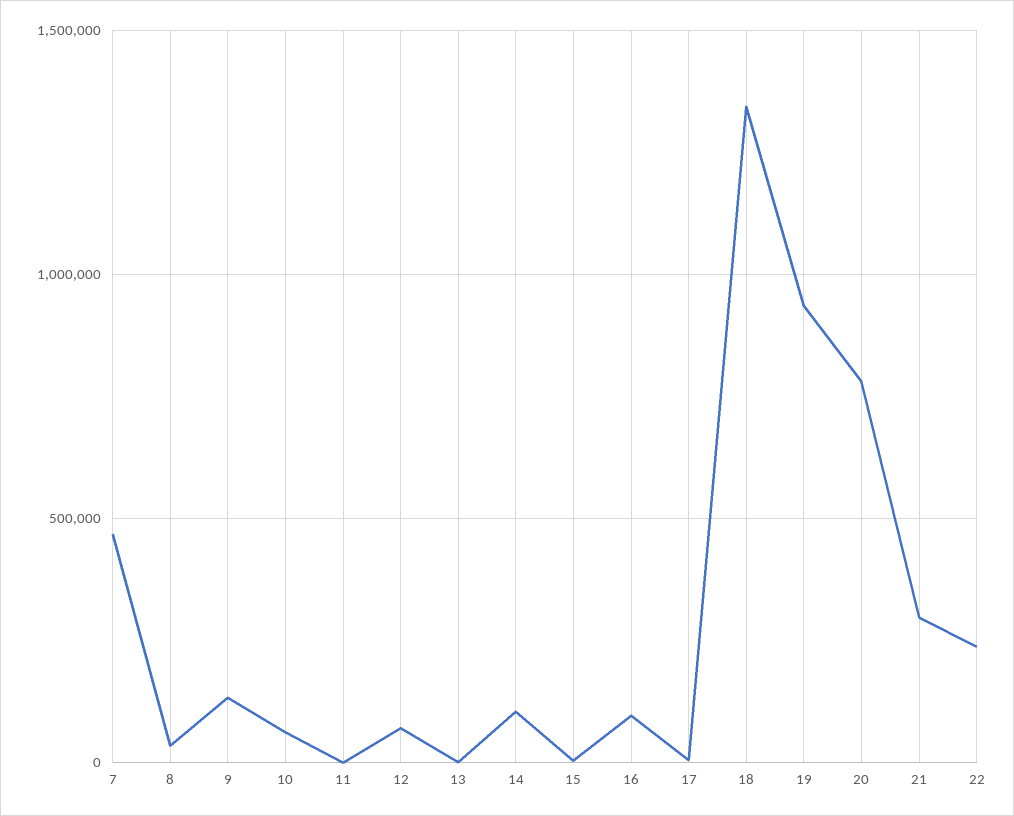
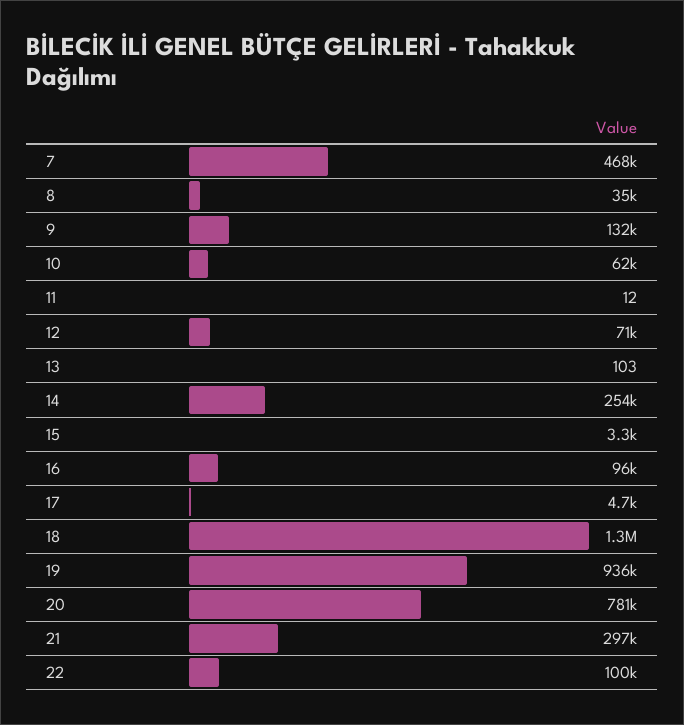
14: 100000 -> 254000
22: 250000 -> 100000

